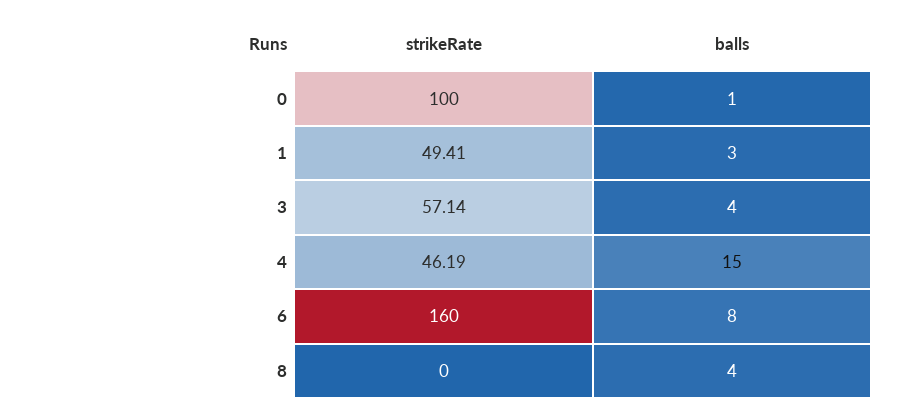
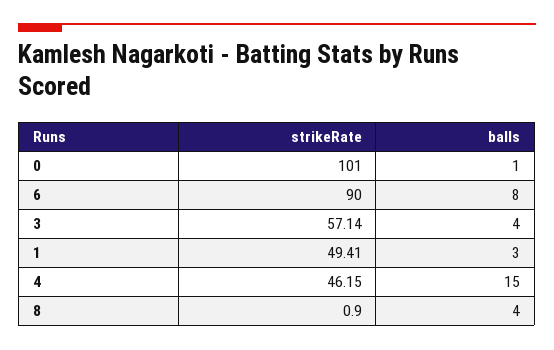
strikeRate, 0: 100 -> 101
strikeRate, 4: 46.19 -> 46.15
strikeRate, 6: 160 -> 90
strikeRate, 8: 0 -> 0.9

